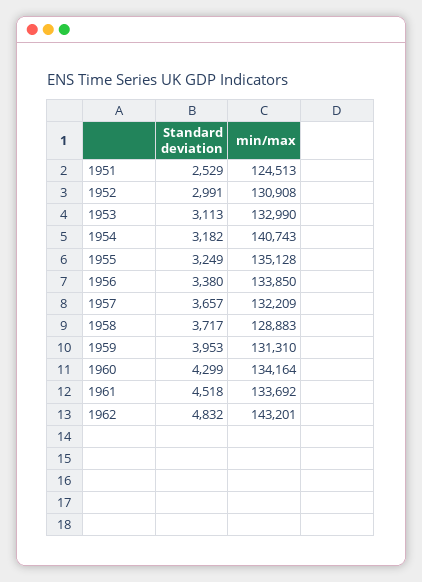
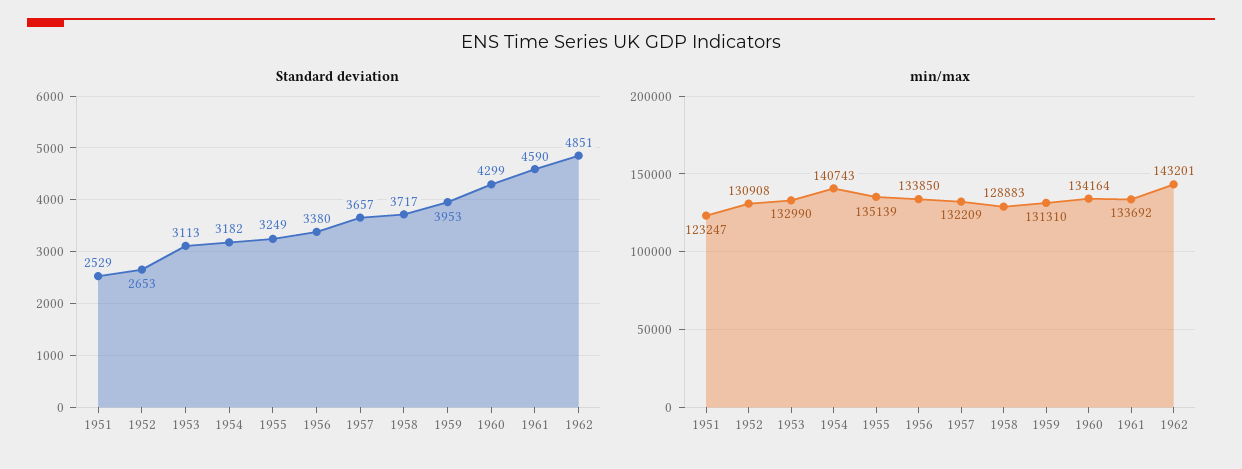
min/max, 1951: 124513 -> 123247
Standard deviation, 1952: 2991 -> 2653
min/max, 1955: 135128 -> 135139
Standard deviation, 1961: 4518 -> 4590
Standard deviation, 1962: 4832 -> 4851

